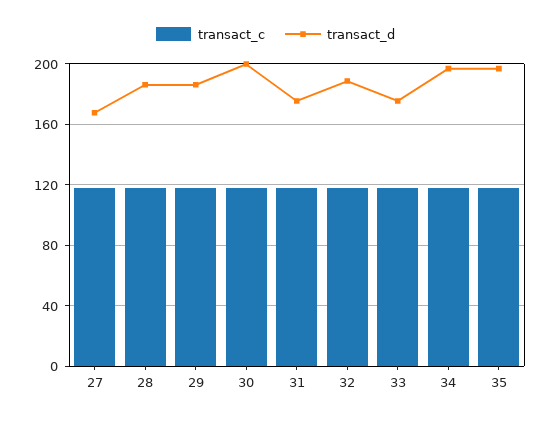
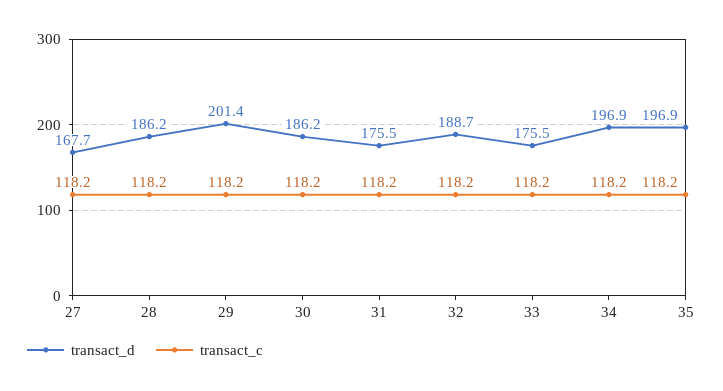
transact_d, 29: 185 -> 201.4
transact_d, 30: 200 -> 186.2

